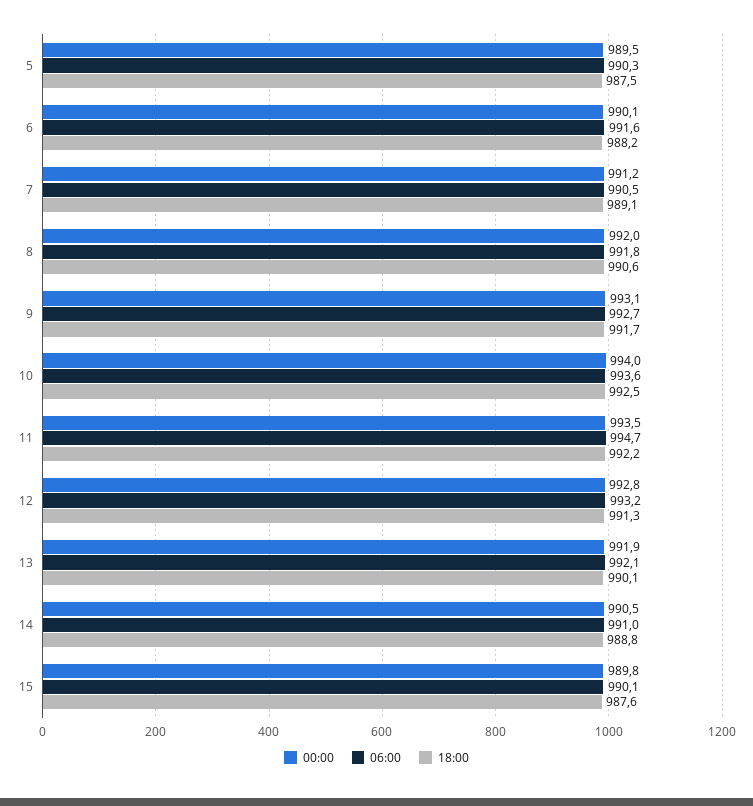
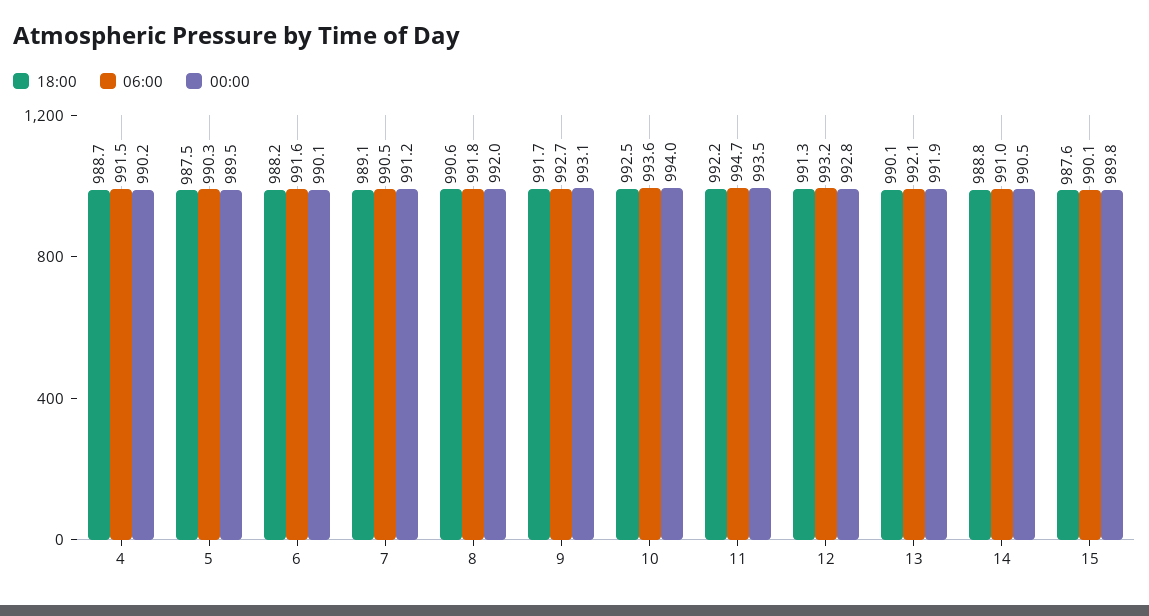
18:00, 4: none -> 988.7
06:00, 4: none -> 991.5
00:00, 4: none -> 990.2

